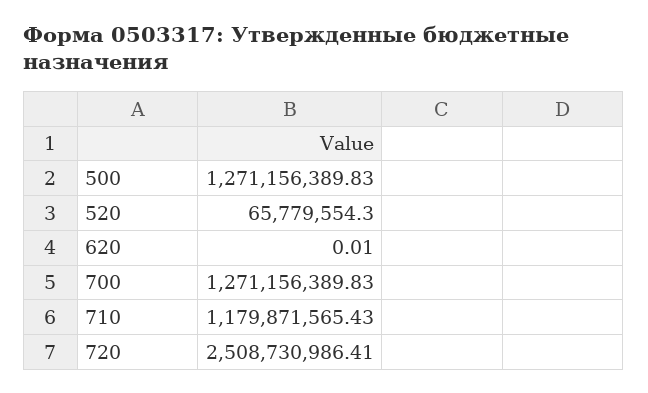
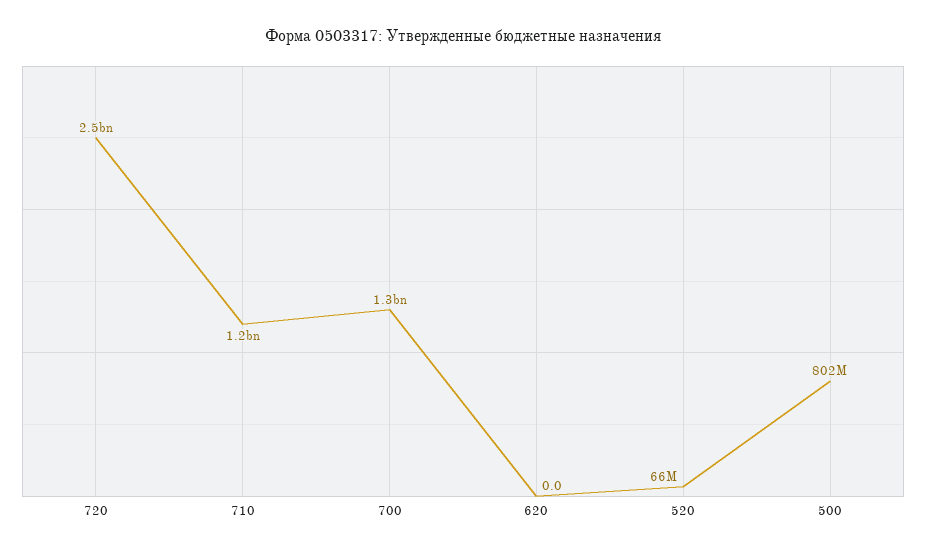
500: 1271156389.83 -> 802000000

